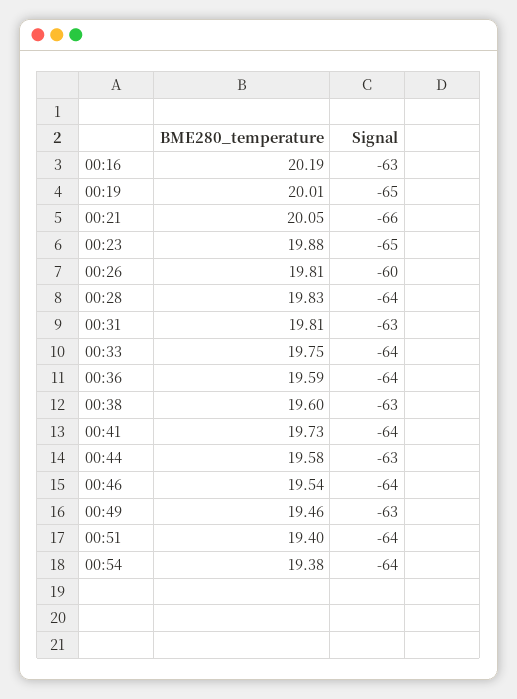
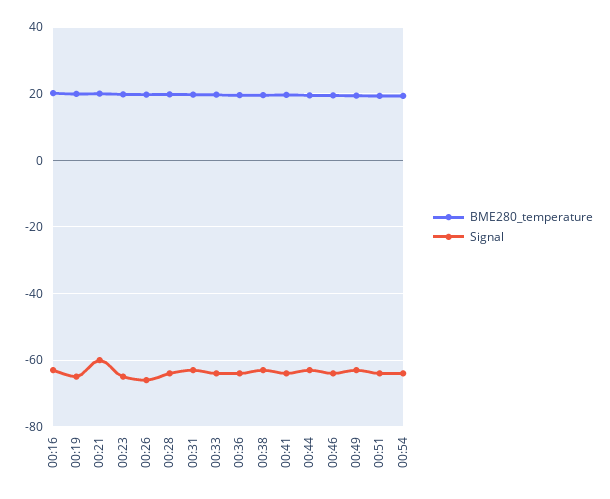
Signal, 00:21: -66 -> -60
Signal, 00:26: -60 -> -66

